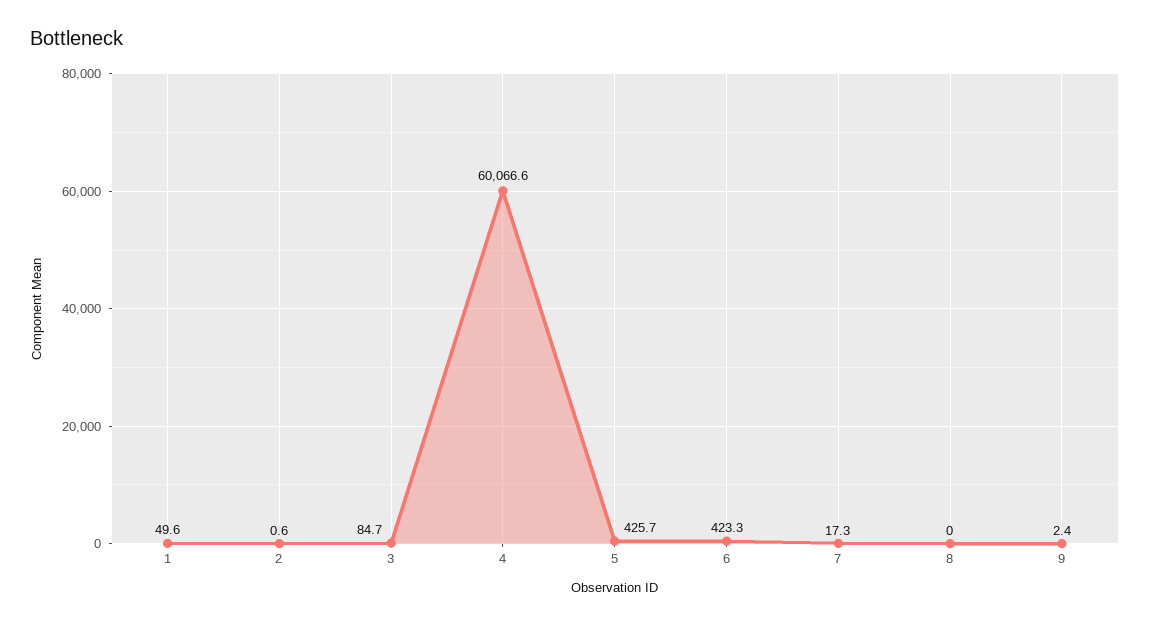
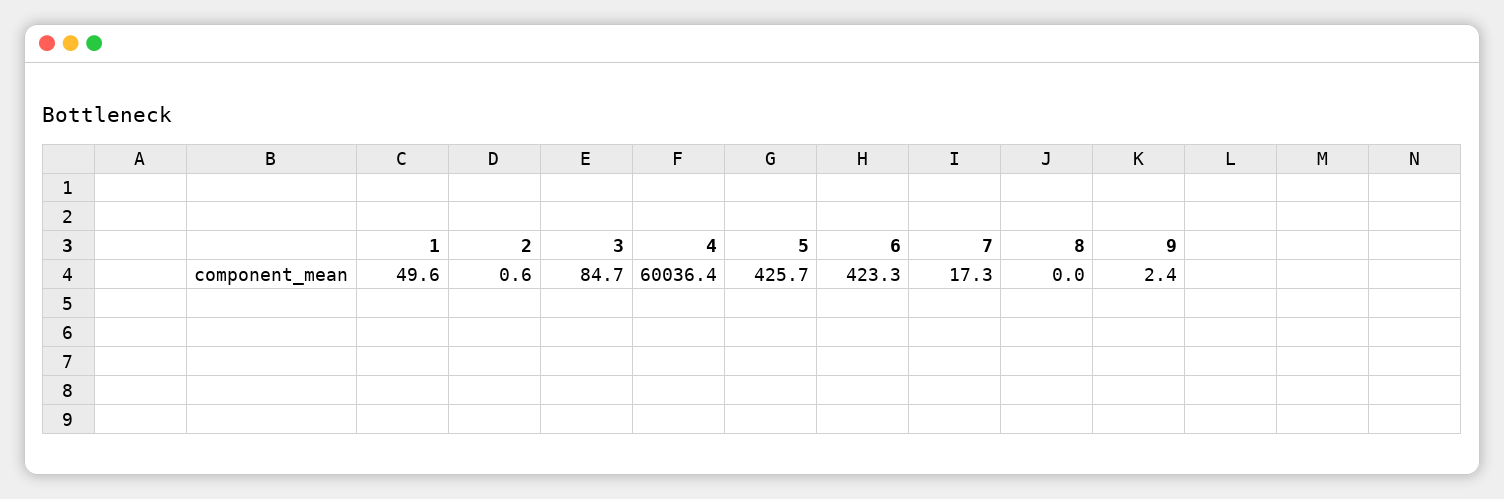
4: 60066.6 -> 60036.4

